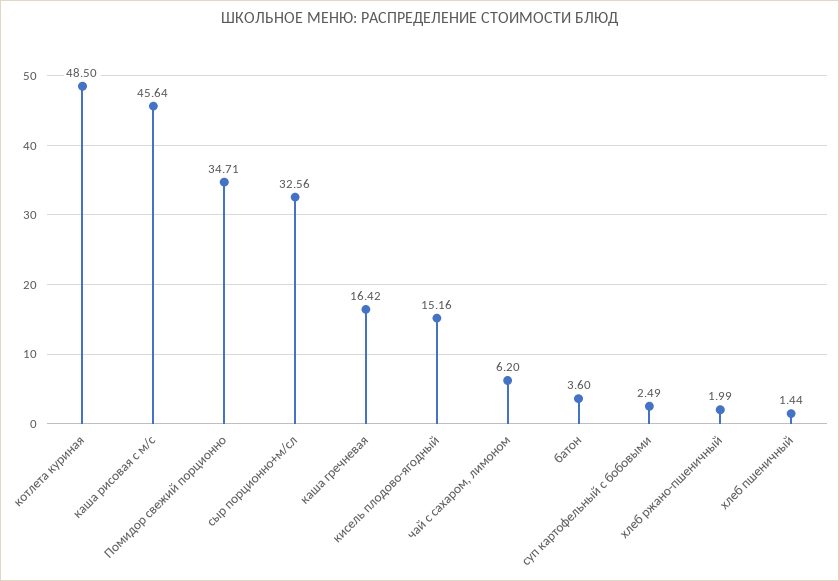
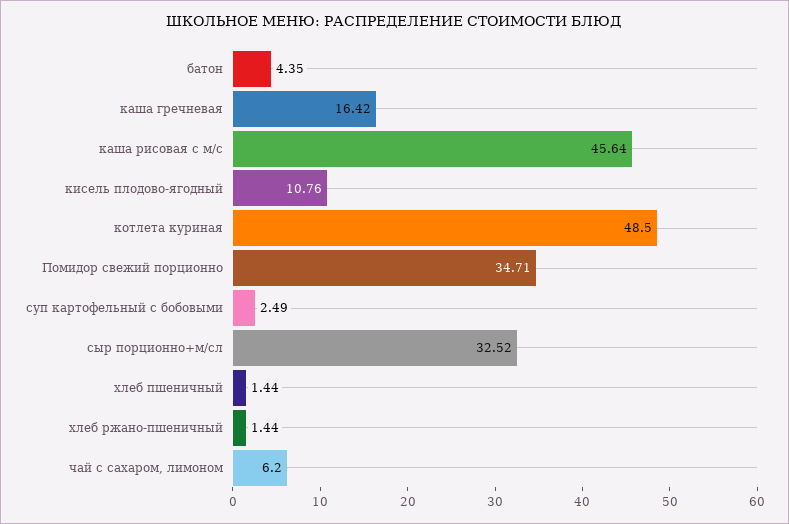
сыр порционно+м/сл: 32.56 -> 32.52
кисель плодово-ягодный: 15.16 -> 10.76
батон: 3.6 -> 4.35
хлеб ржано-пшеничный: 1.99 -> 1.44

